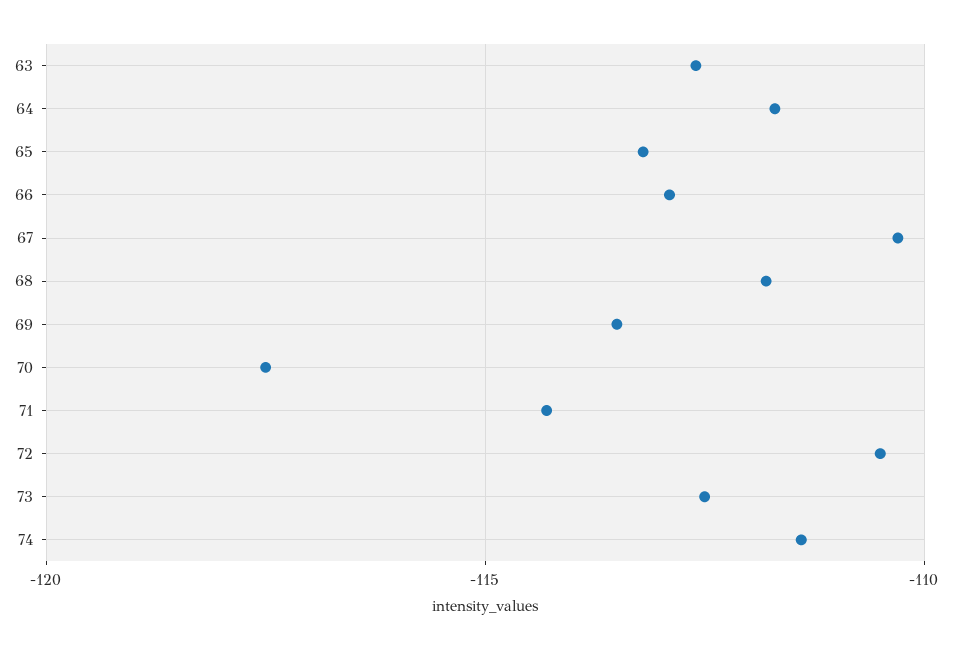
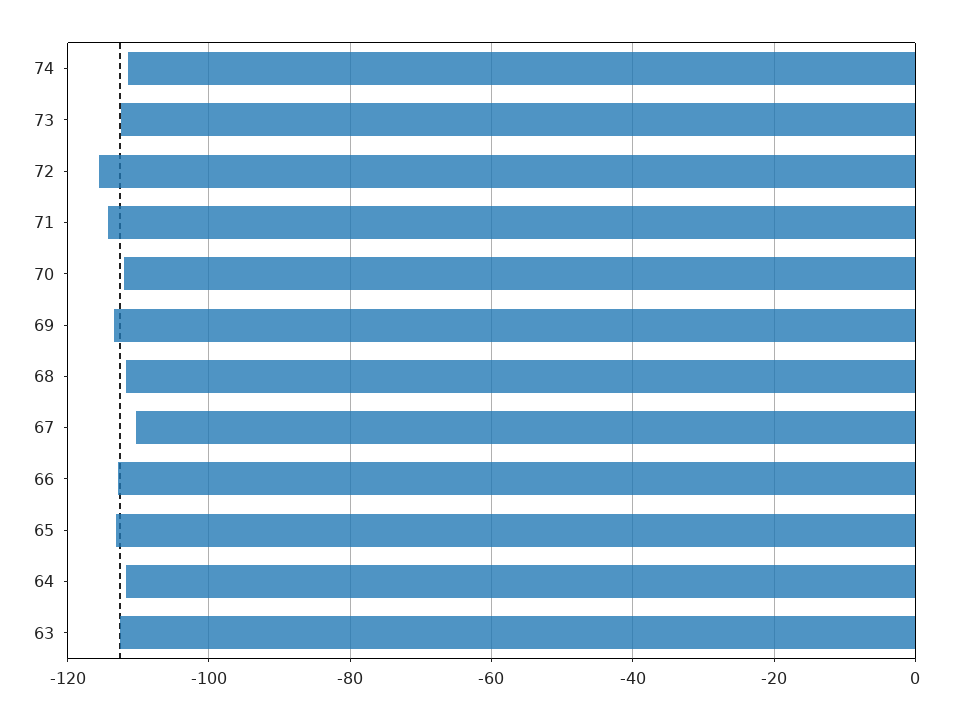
70: -117.5 -> -112
72: -110.5 -> -116

